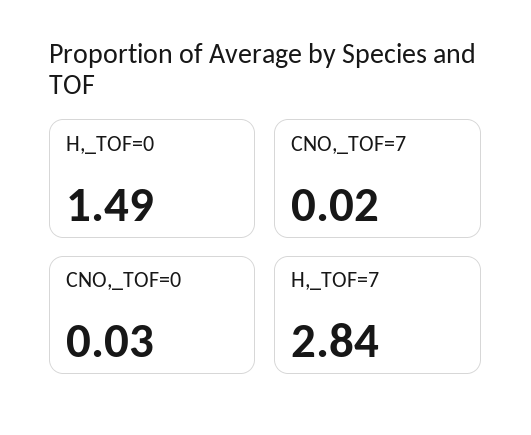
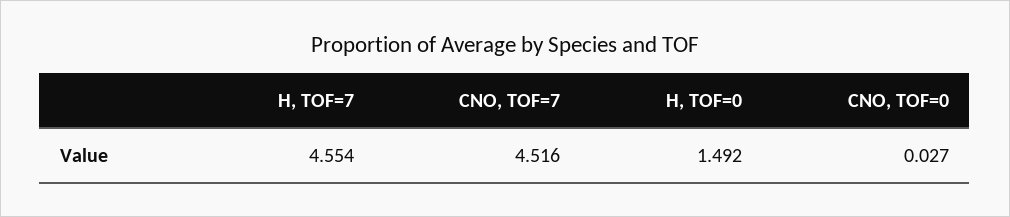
CNO,_TOF=7: 0.02 -> 4.516
H,_TOF=7: 2.84 -> 4.554

